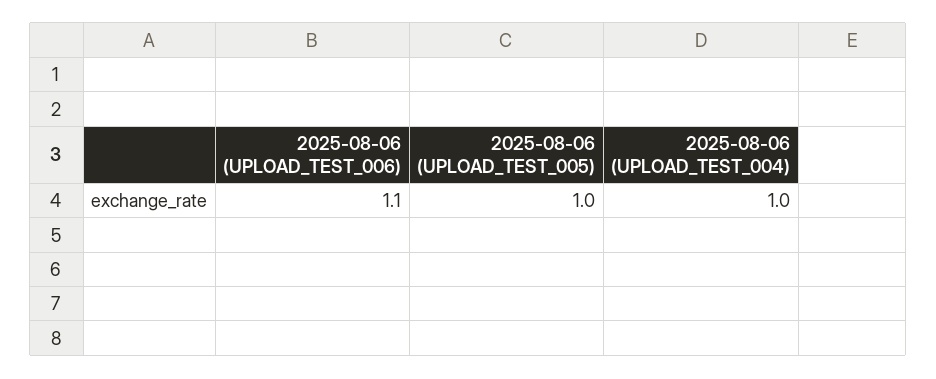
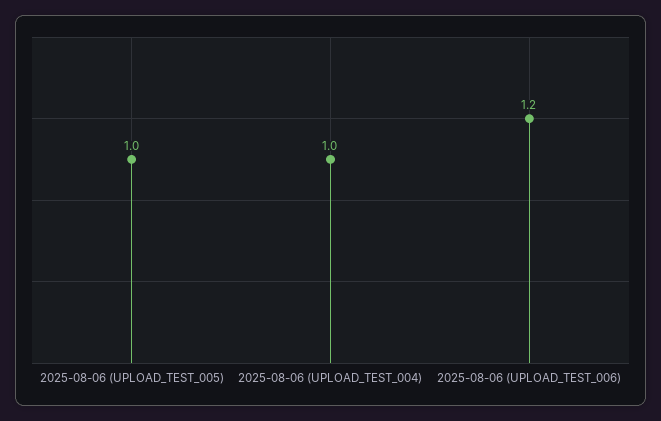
2025-08-06 (UPLOAD_TEST_006): 1.1 -> 1.2

